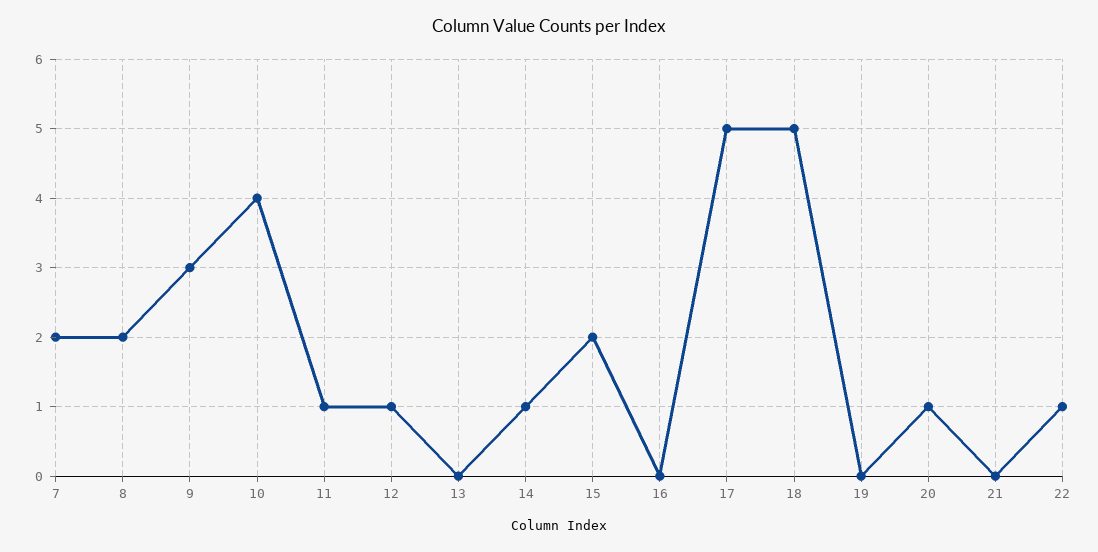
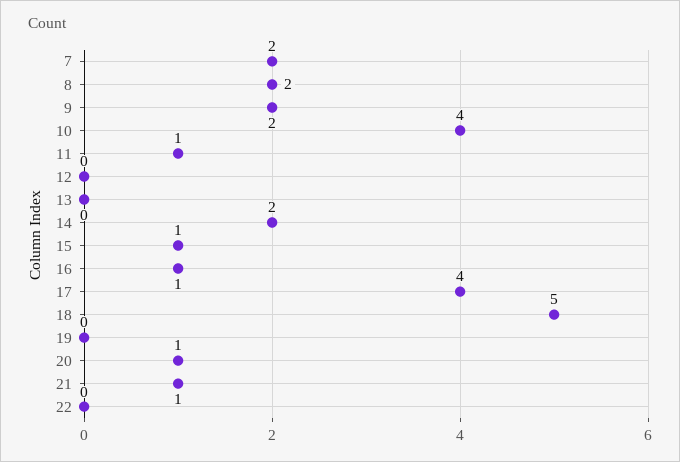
9: 3 -> 2
12: 1 -> 0
14: 1 -> 2
15: 2 -> 1
16: 0 -> 1
17: 5 -> 4
21: 0 -> 1
22: 1 -> 0

